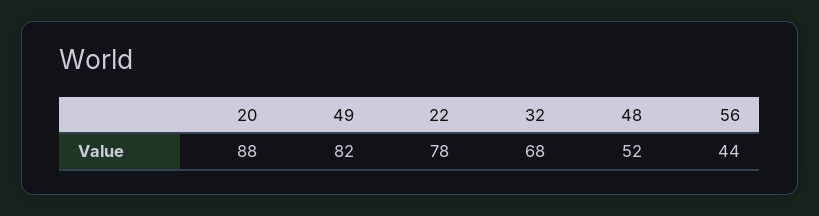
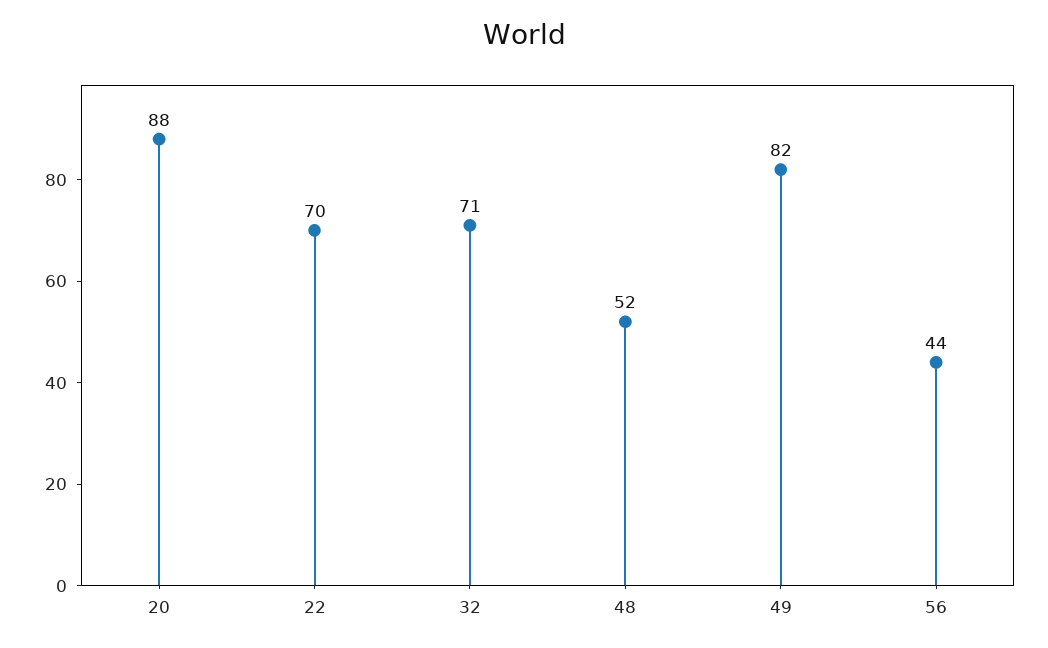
22: 78 -> 70
32: 68 -> 71

